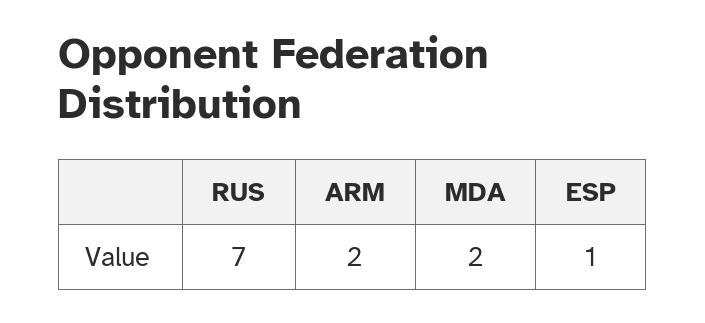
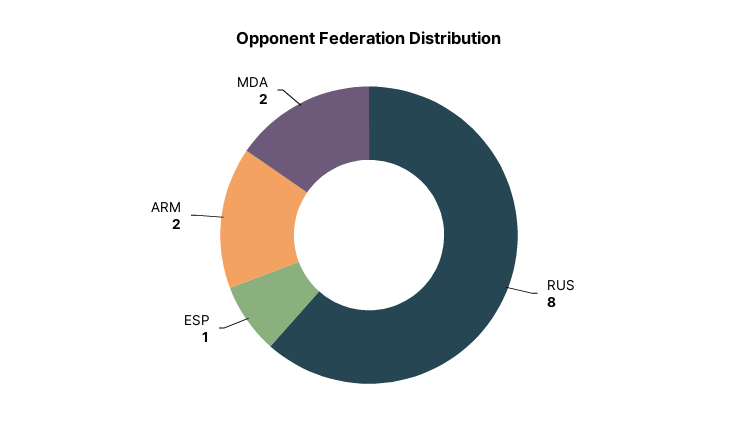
RUS: 7 -> 8

